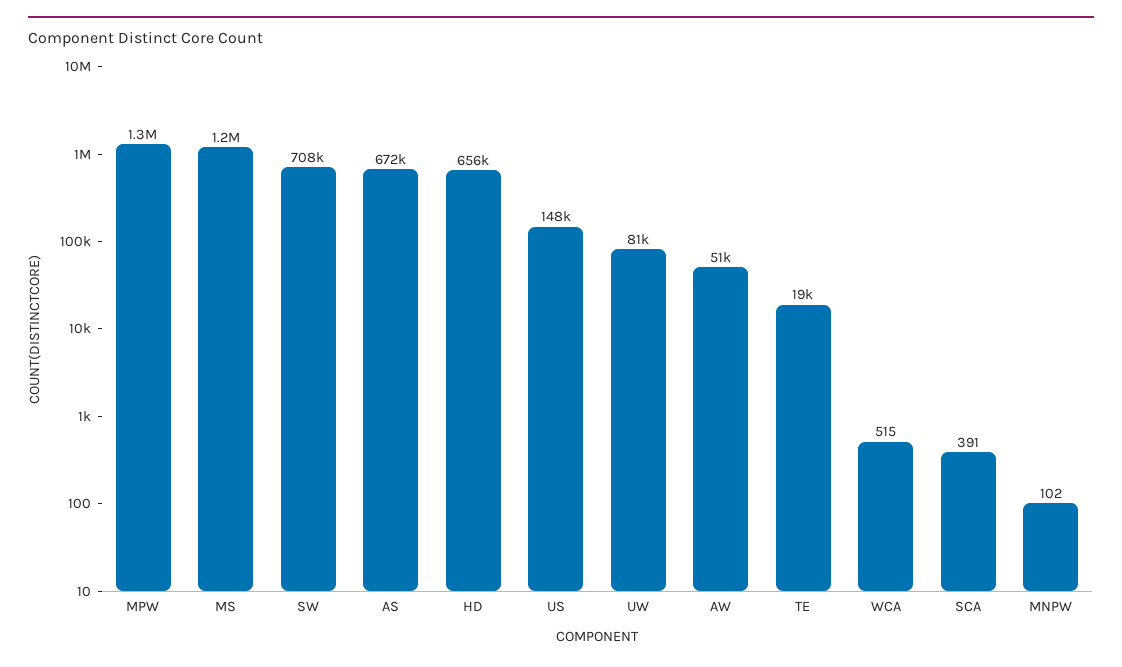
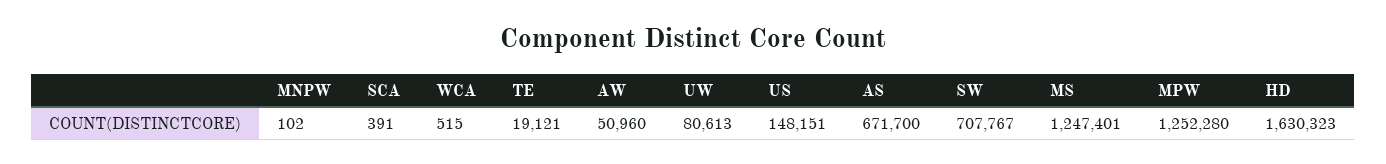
HD: 656000 -> 1630323

